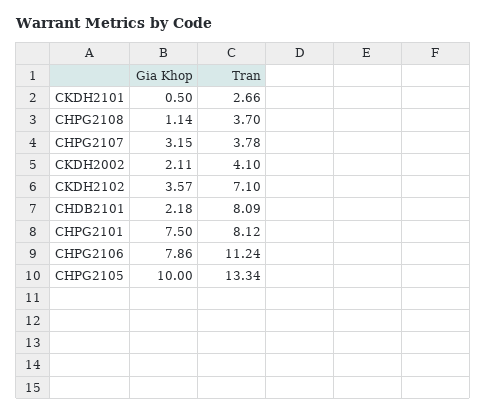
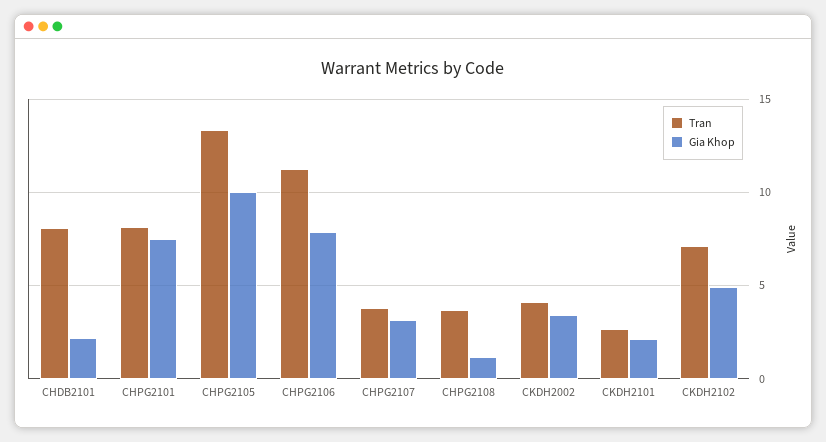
Gia Khop, CKDH2101: 0.5 -> 2
Gia Khop, CKDH2002: 2.11 -> 3.5
Gia Khop, CKDH2102: 3.57 -> 5

